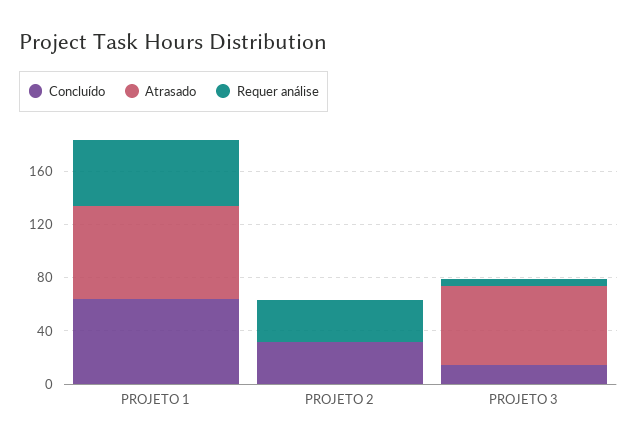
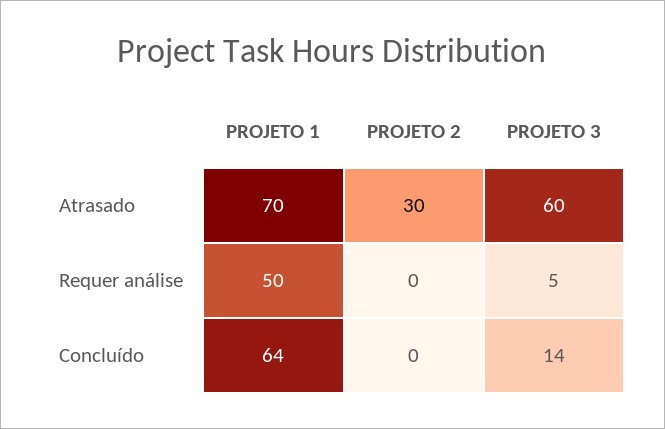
Concluído, PROJETO 2: 30 -> 0
Atrasado, PROJETO 2: 0 -> 30
Requer análise, PROJETO 2: 30 -> 0

